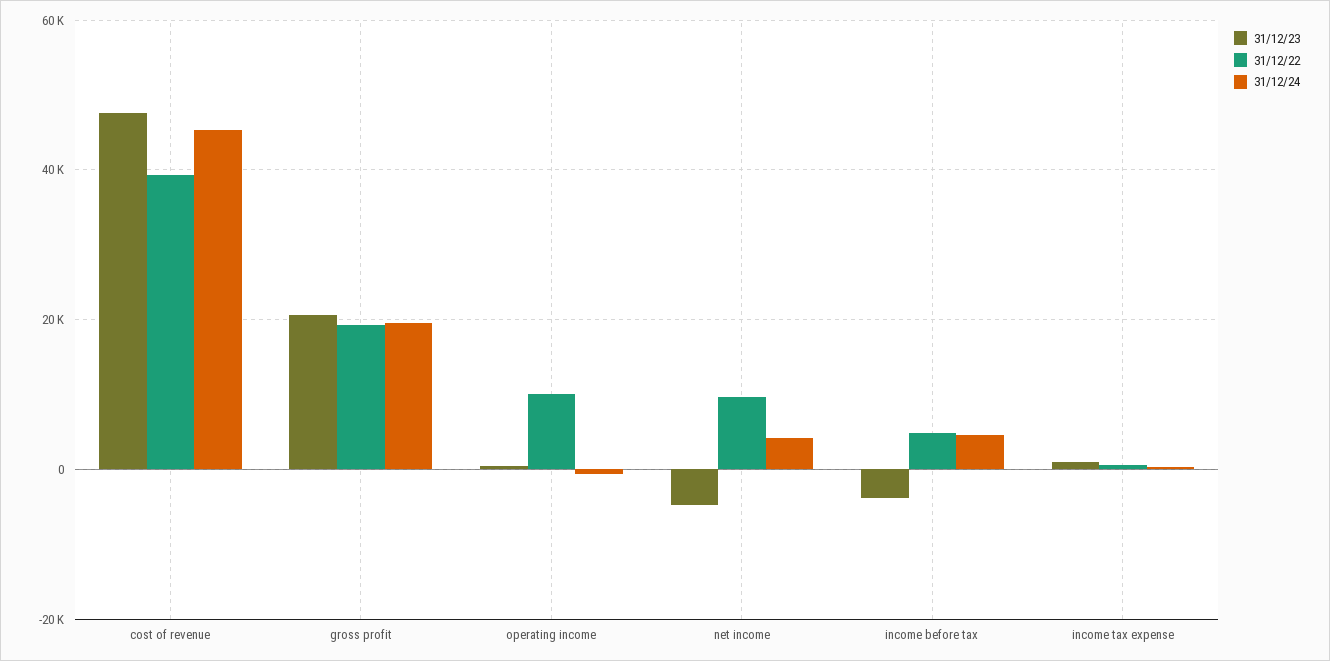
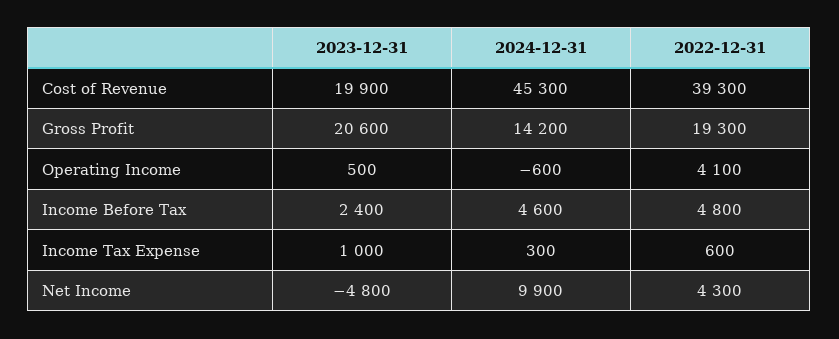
31/12/23, cost of revenue: 48000 -> 19900
31/12/24, gross profit: 20000 -> 14200
31/12/22, operating income: 10000 -> 4100
31/12/22, net income: 10000 -> 4300
31/12/24, net income: 4000 -> 9900
31/12/23, income before tax: -4000 -> 2400

